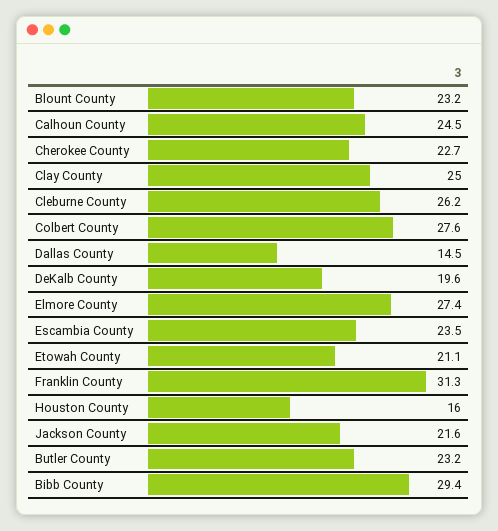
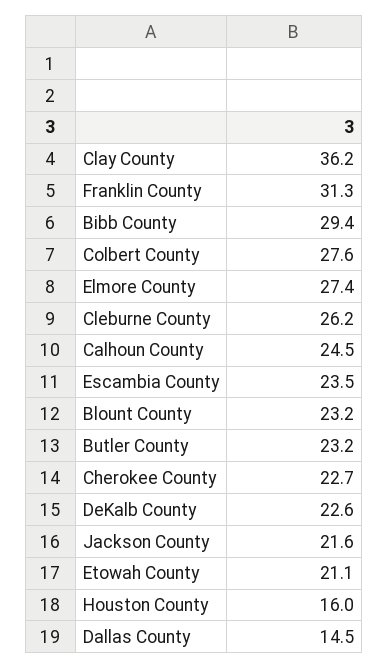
Clay County: 25 -> 36.2
DeKalb County: 19.6 -> 22.6

